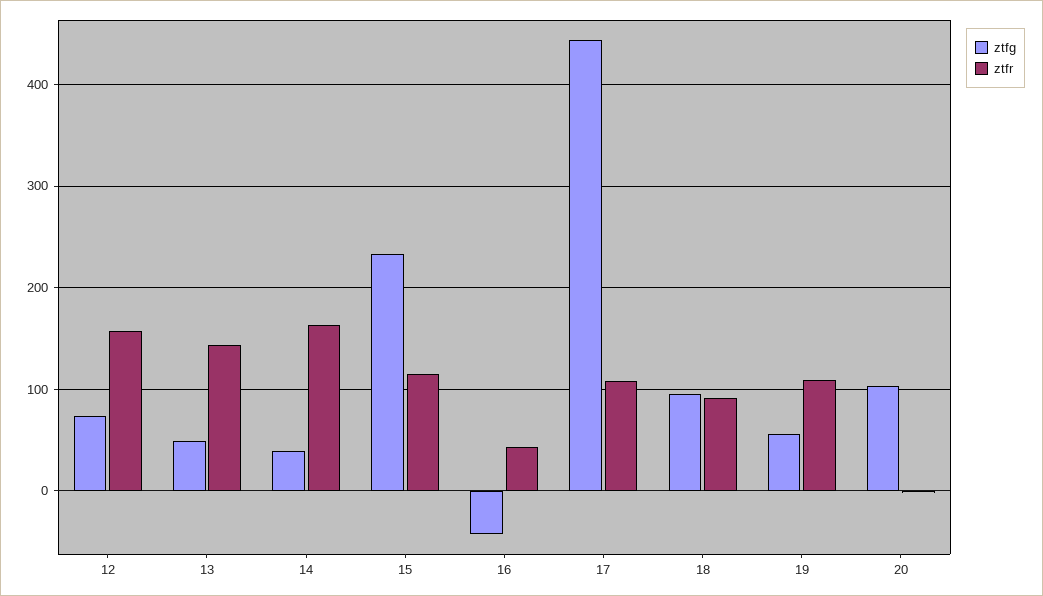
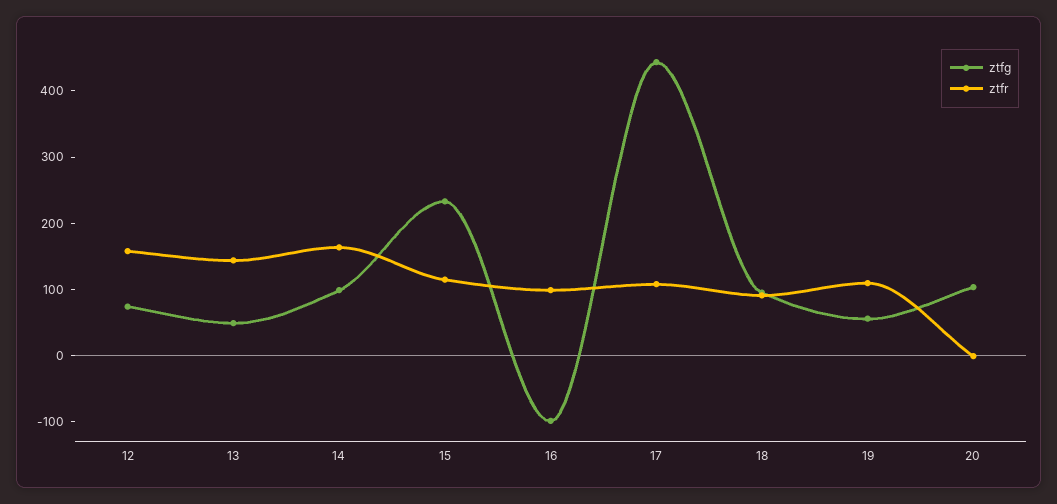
ztfg, 14: 40 -> 100
ztfg, 16: -40 -> -100
ztfr, 16: 40 -> 100

